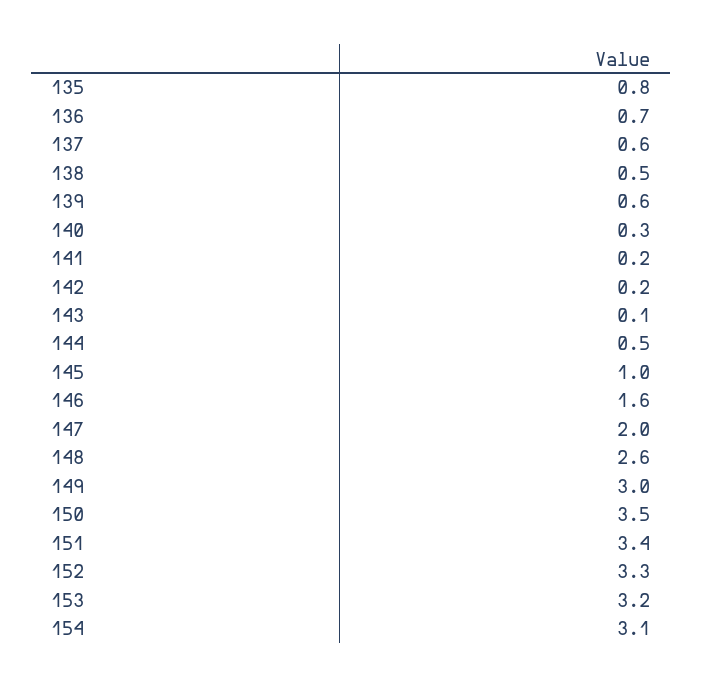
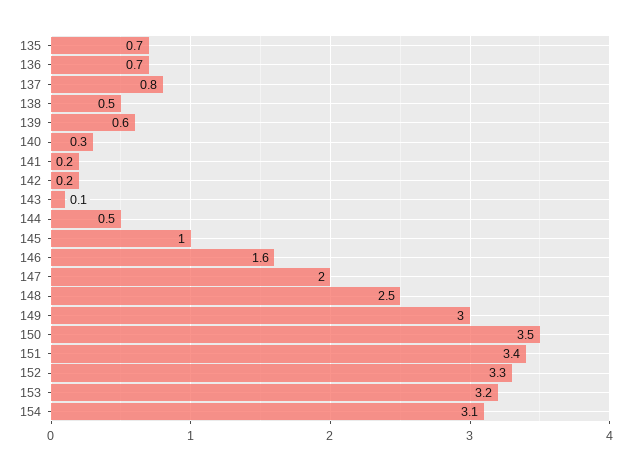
135: 0.8 -> 0.7
137: 0.6 -> 0.8
148: 2.6 -> 2.5

